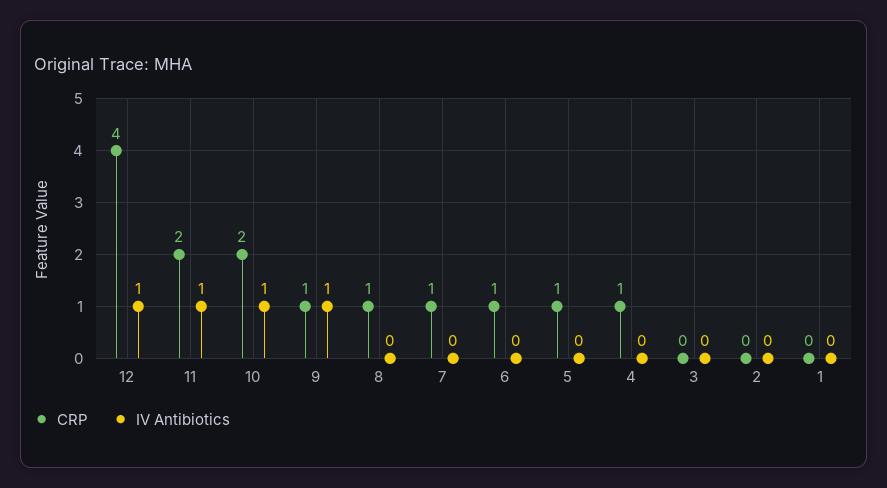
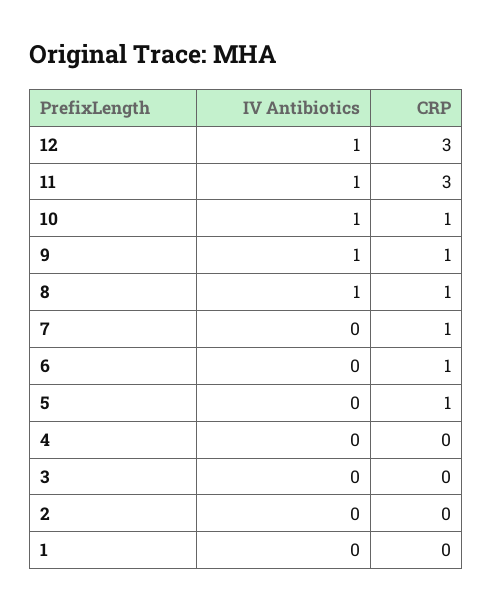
CRP, 12: 4 -> 3
CRP, 11: 2 -> 3
CRP, 10: 2 -> 1
IV Antibiotics, 8: 0 -> 1
CRP, 4: 1 -> 0

